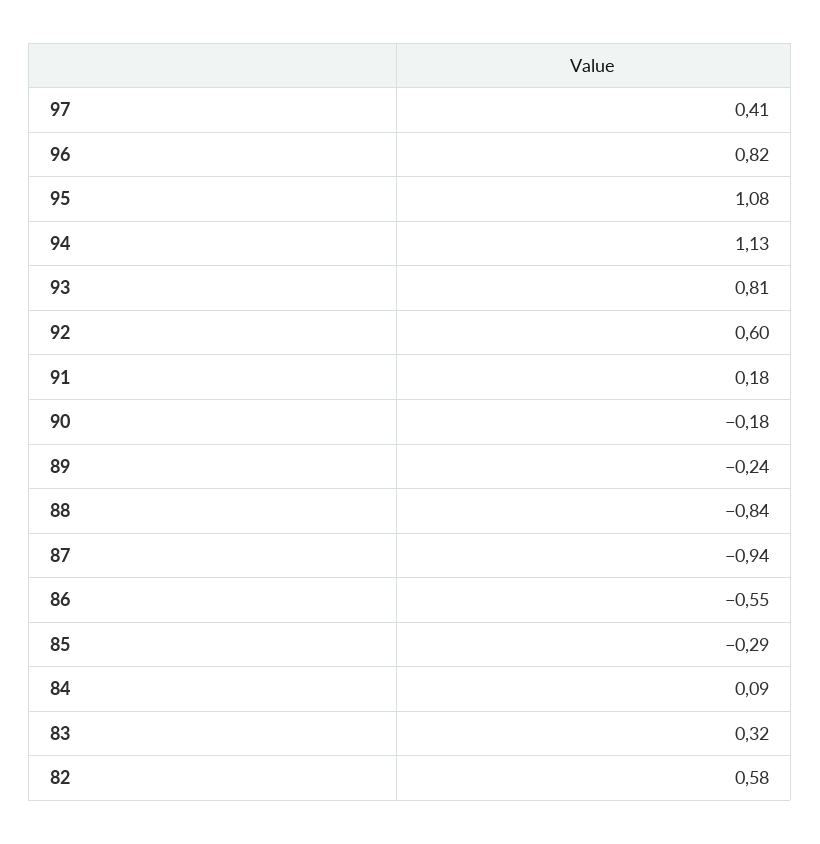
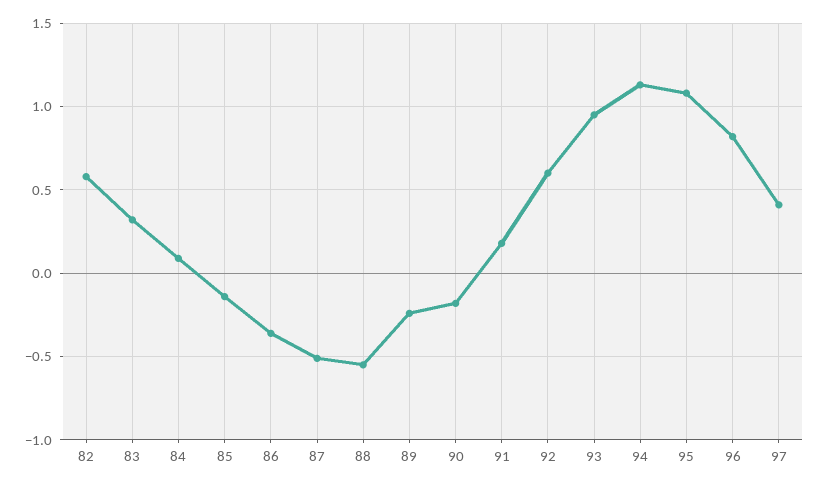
93: 0.81 -> 0.95
88: -0.84 -> -0.55
87: -0.94 -> -0.5
86: -0.55 -> -0.35
85: -0.29 -> -0.15

